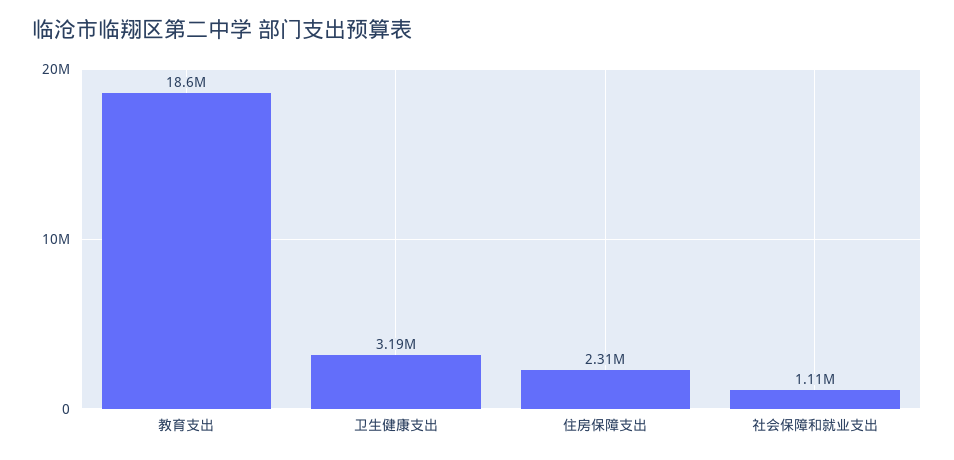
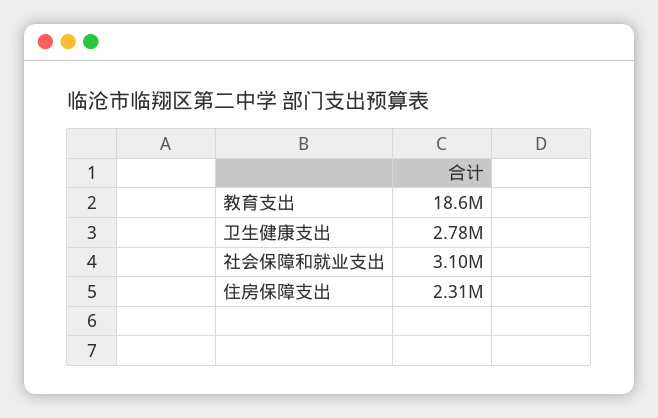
卫生健康支出: 3190000 -> 2780000
社会保障和就业支出: 1110000 -> 3100000

